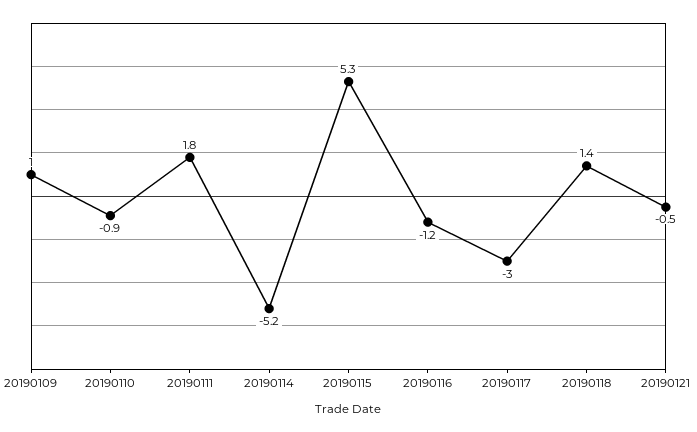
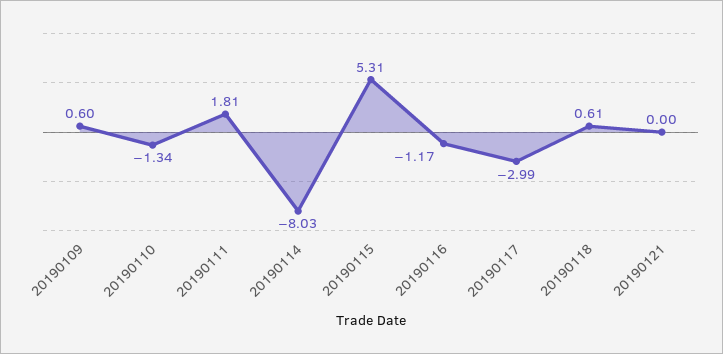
20190109: 1 -> 0.6
20190110: -0.9 -> -1.34
20190114: -5.2 -> -8.03
20190118: 1.4 -> 0.61
20190121: -0.5 -> 0

